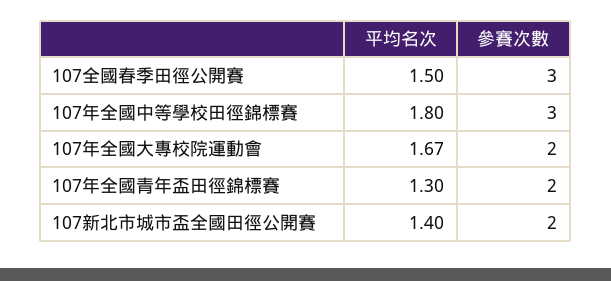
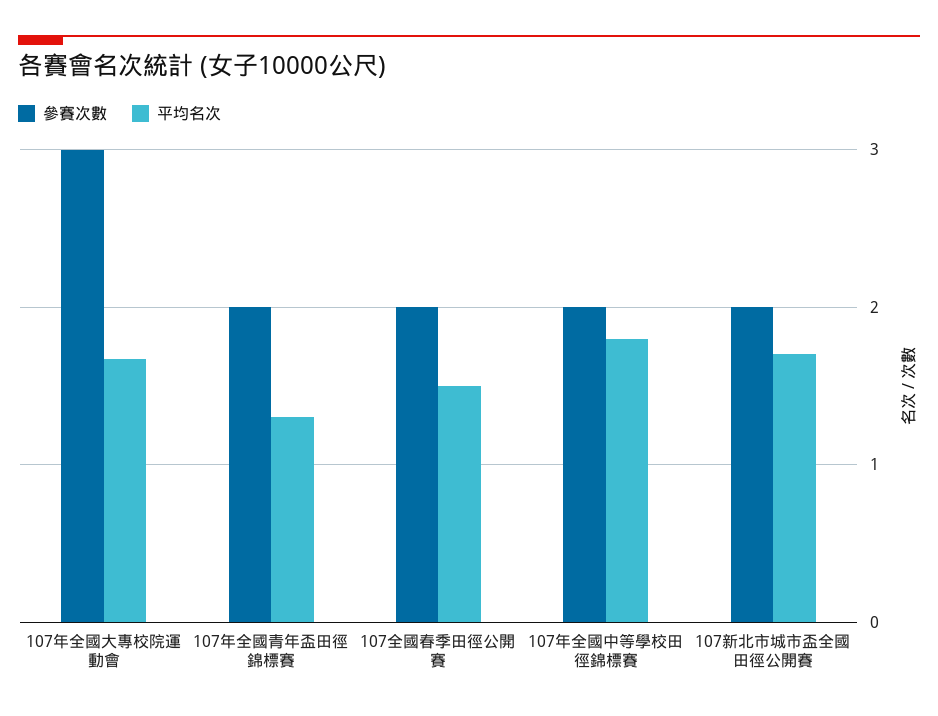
參賽次數, 107全國春季田徑公開賽: 3 -> 2
參賽次數, 107年全國中等學校田徑錦標賽: 3 -> 2
參賽次數, 107年全國大專校院運動會: 2 -> 3
平均名次, 107新北市城市盃全國田徑公開賽: 1.4 -> 1.7

